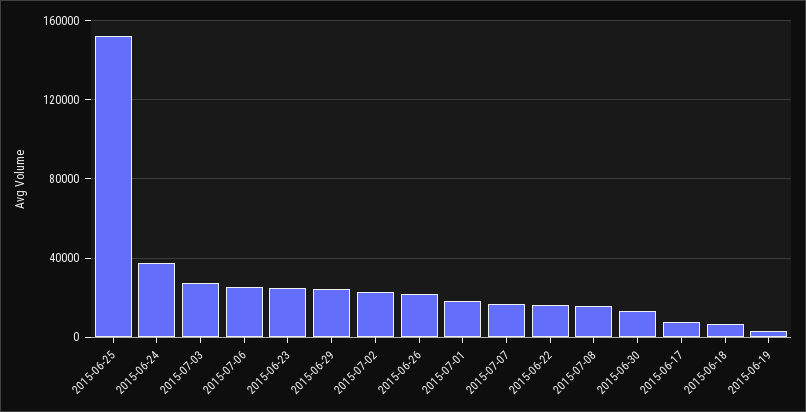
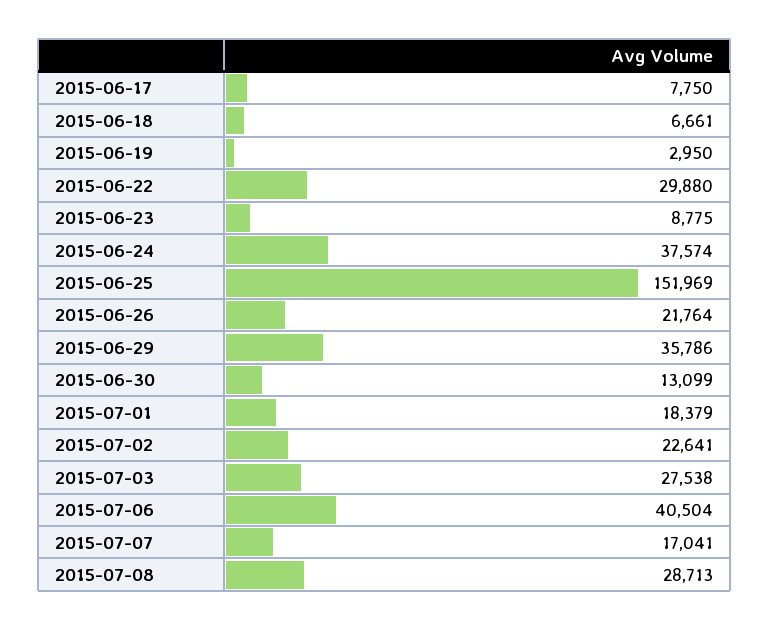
2015-07-06: 25000 -> 40504
2015-06-23: 25000 -> 8775
2015-06-29: 25000 -> 35786
2015-06-22: 15000 -> 29880
2015-07-08: 15000 -> 28713

